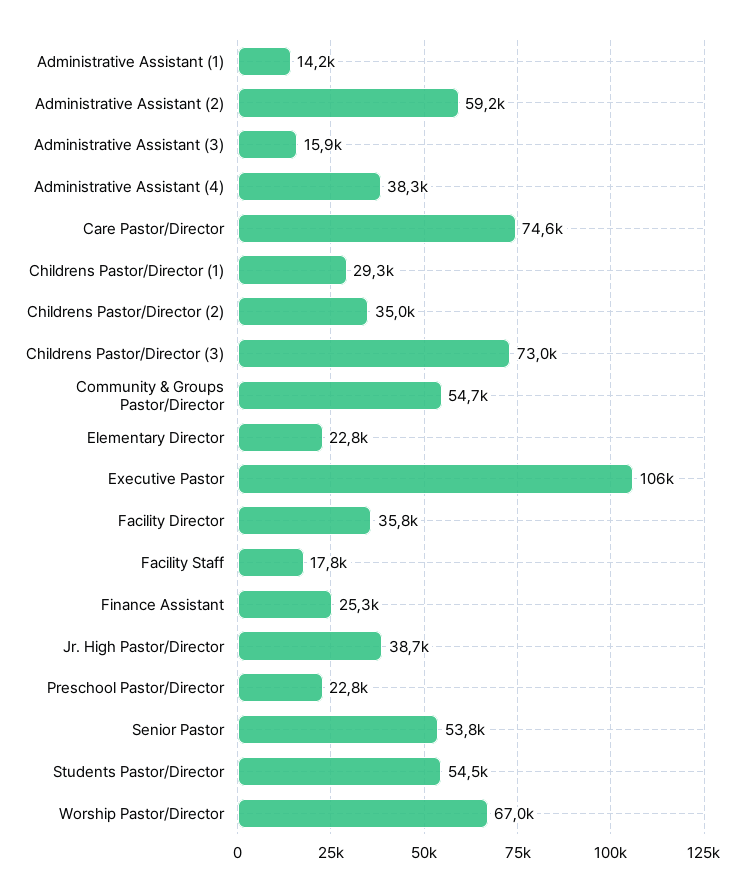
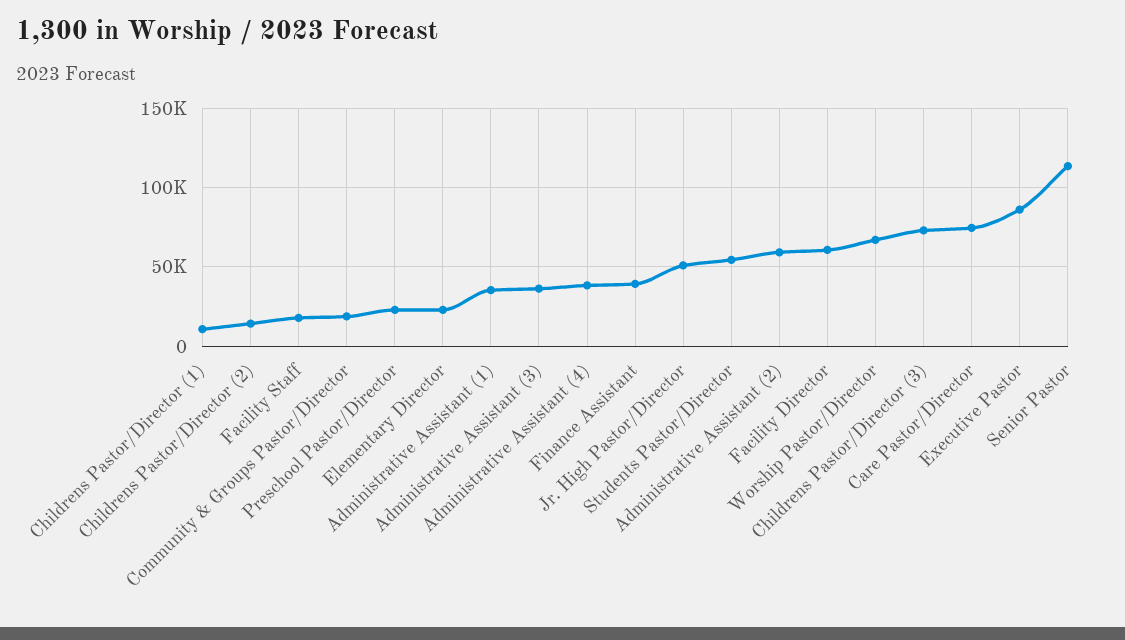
Administrative Assistant (1): 14200 -> 35000
Administrative Assistant (3): 15900 -> 35000
Childrens Pastor/Director (1): 29300 -> 10000
Childrens Pastor/Director (2): 35000 -> 15000
Community & Groups Pastor/Director: 54700 -> 20000
Executive Pastor: 106000 -> 85000
Facility Director: 35800 -> 60000
Finance Assistant: 25300 -> 40000
Jr. High Pastor/Director: 38700 -> 50000
Senior Pastor: 53800 -> 115000

